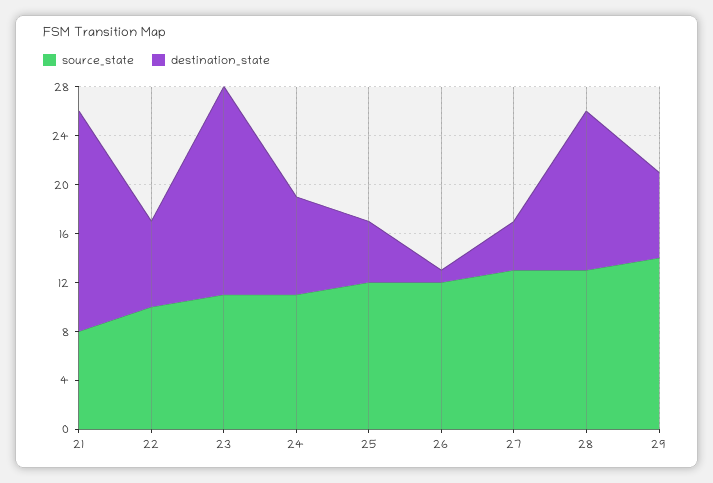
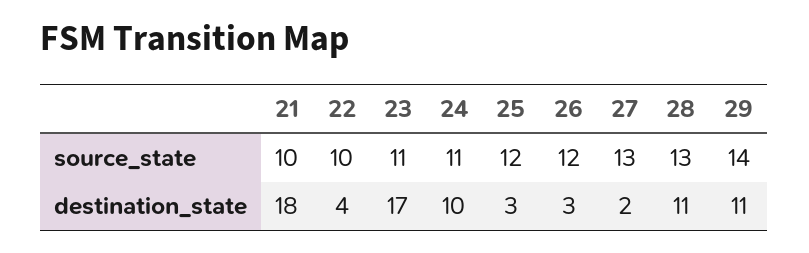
source_state, 21: 8 -> 10
destination_state, 22: 7 -> 4
destination_state, 24: 8 -> 10
destination_state, 25: 5 -> 3
destination_state, 26: 1 -> 3
destination_state, 27: 4 -> 2
destination_state, 28: 13 -> 11
destination_state, 29: 7 -> 11

